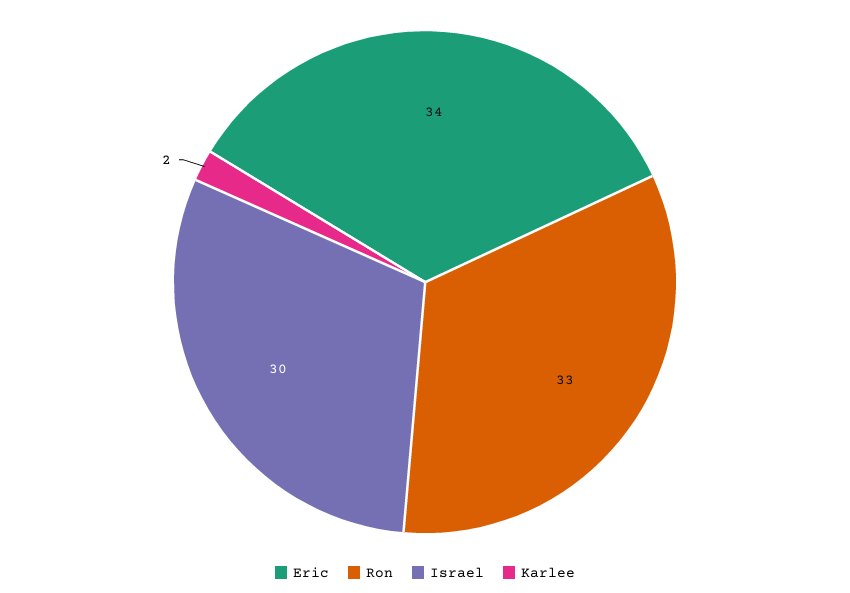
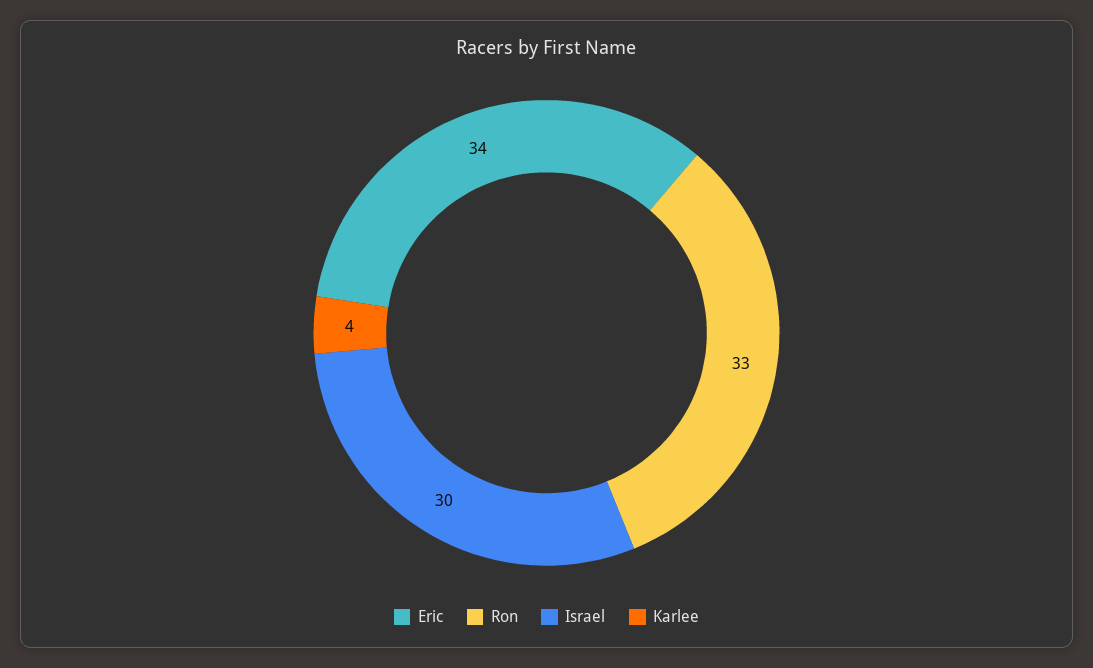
Karlee: 2 -> 4

